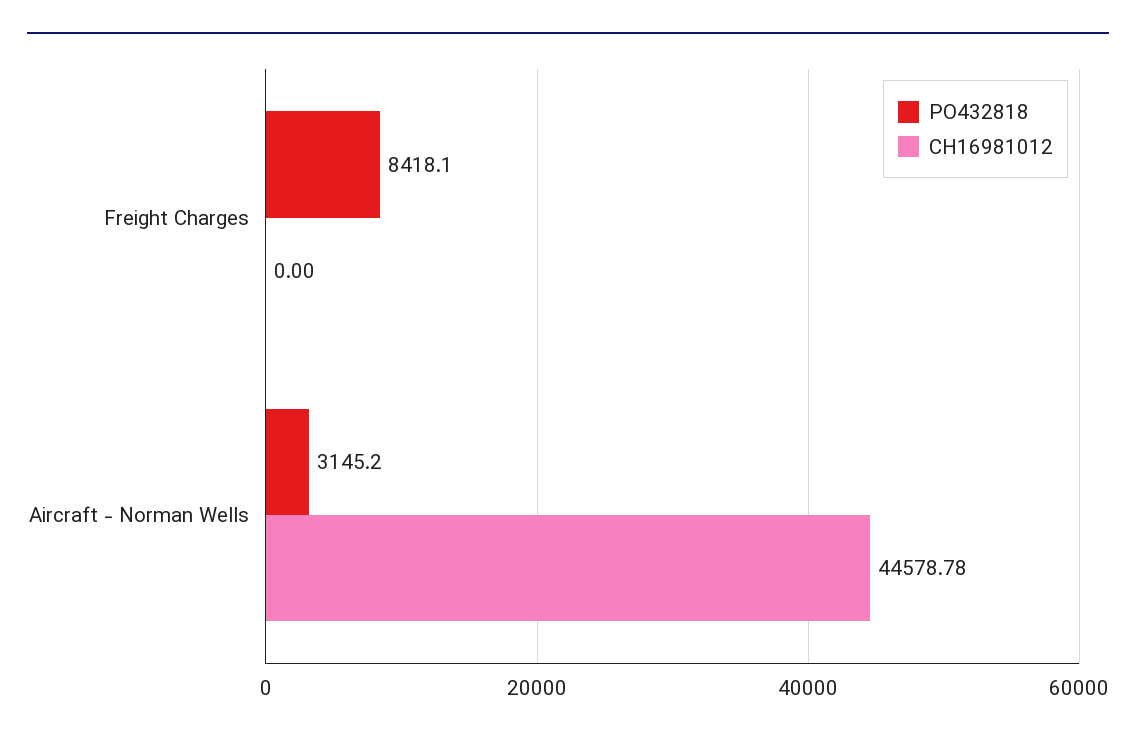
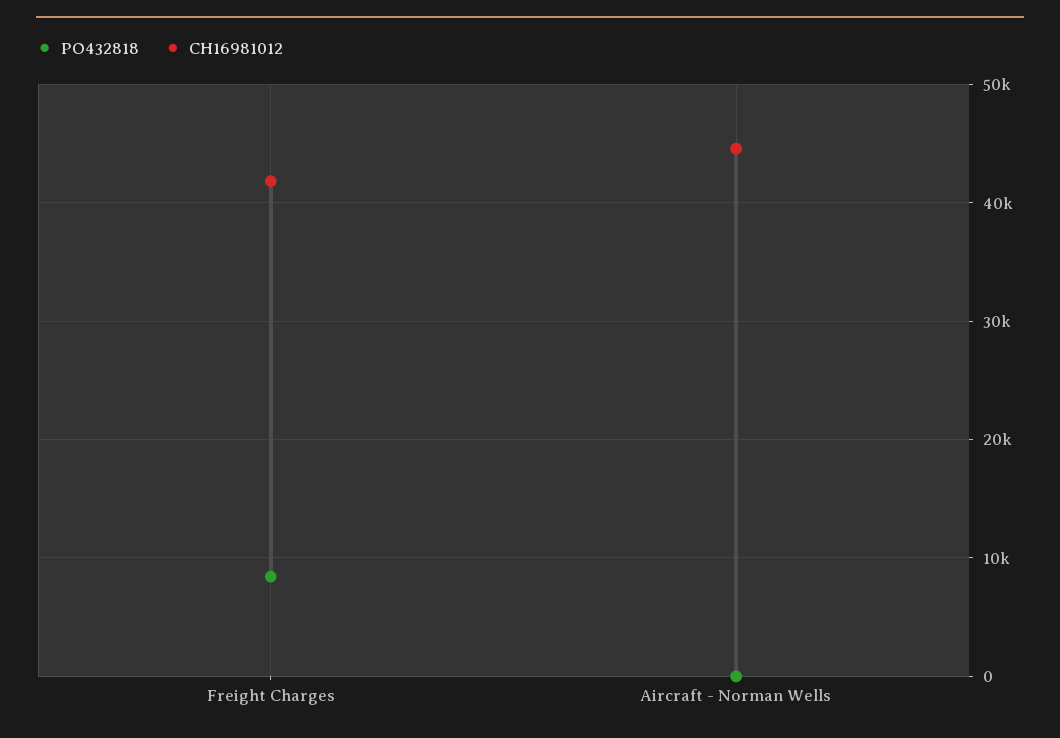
CH16981012, Freight Charges: 0 -> 42000
PO432818, Aircraft - Norman Wells: 3145.2 -> 0

